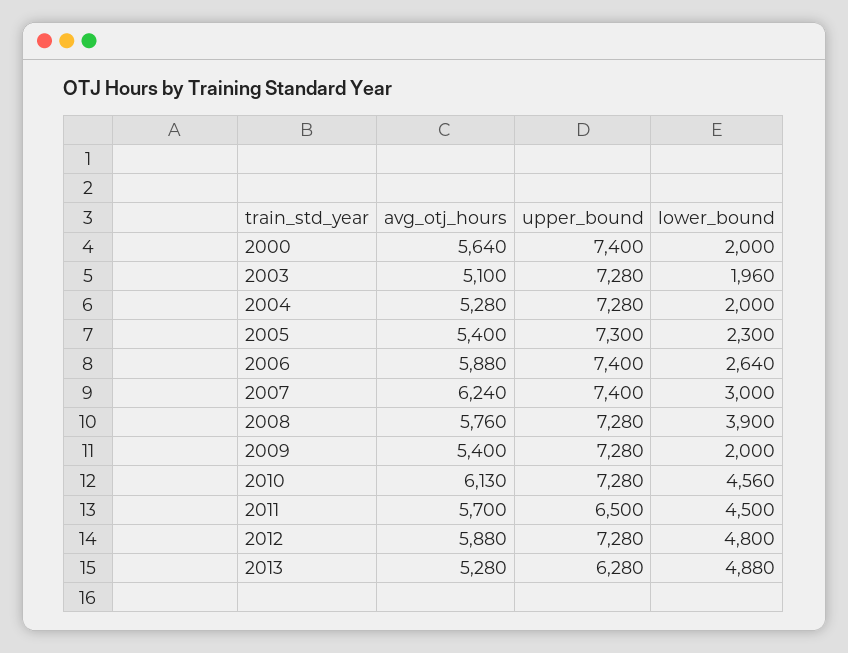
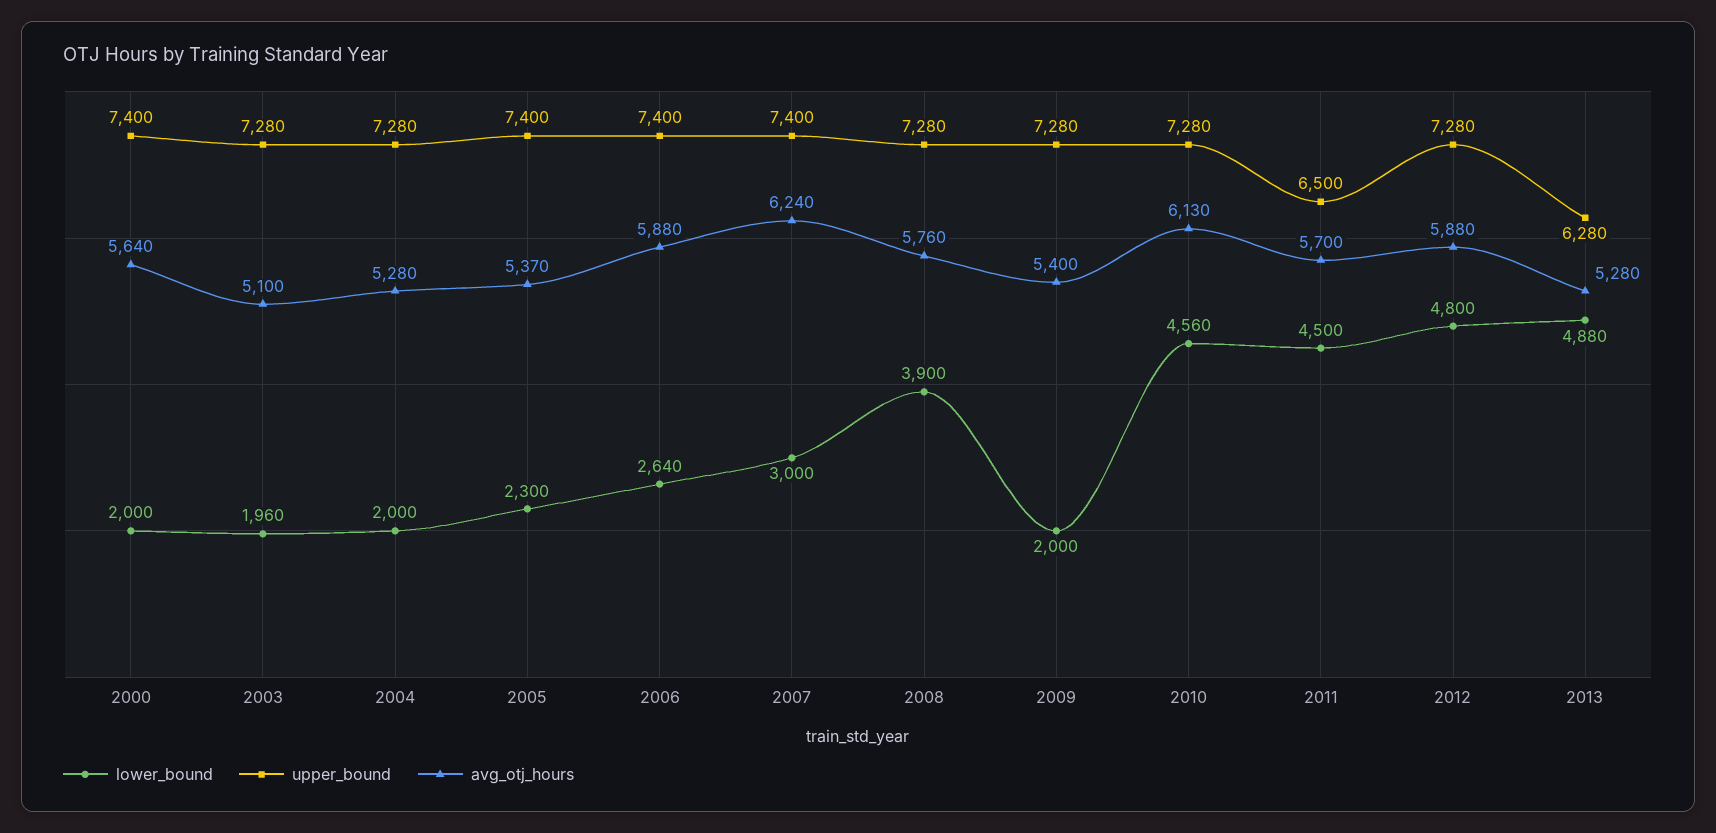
avg_otj_hours, 2005: 5400 -> 5370
upper_bound, 2005: 7300 -> 7400

